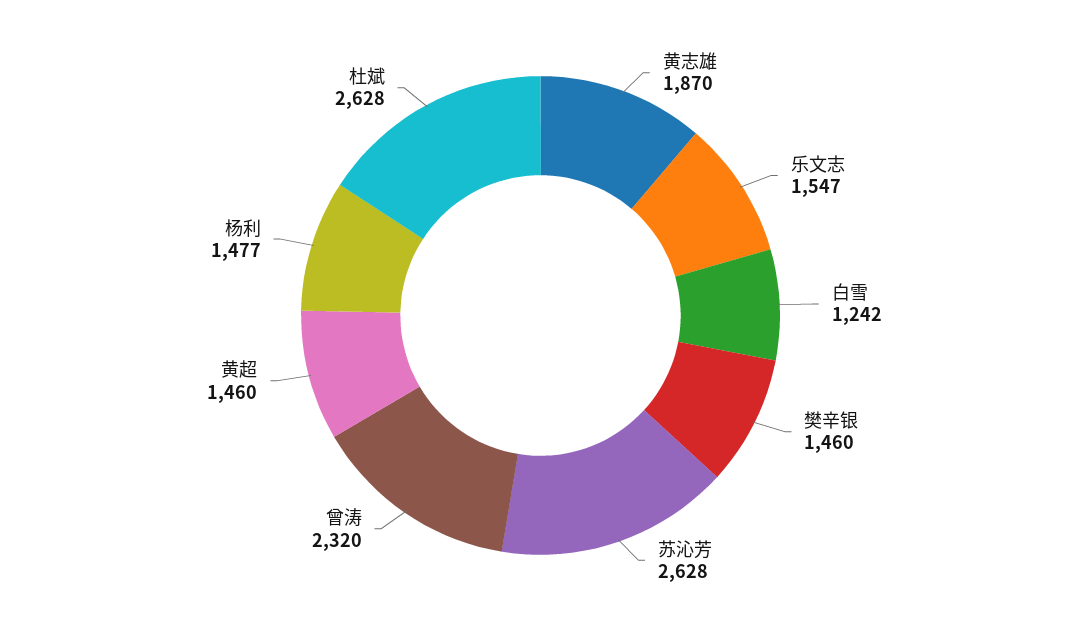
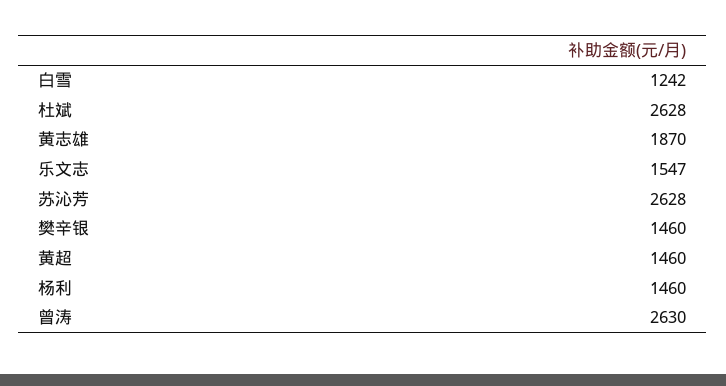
曾涛: 2320 -> 2630
杨利: 1477 -> 1460

